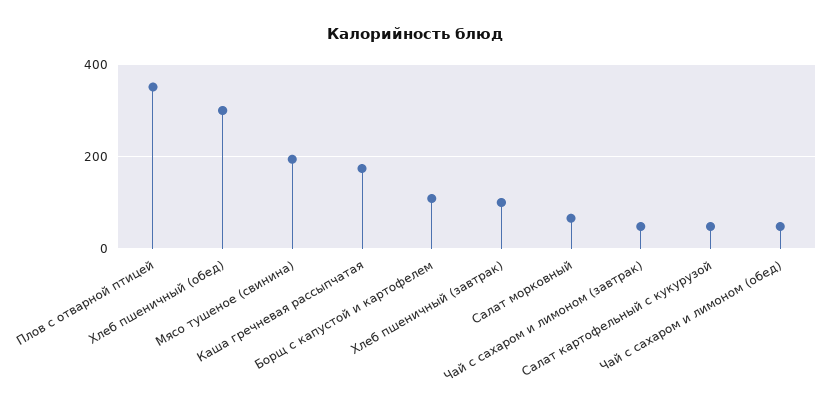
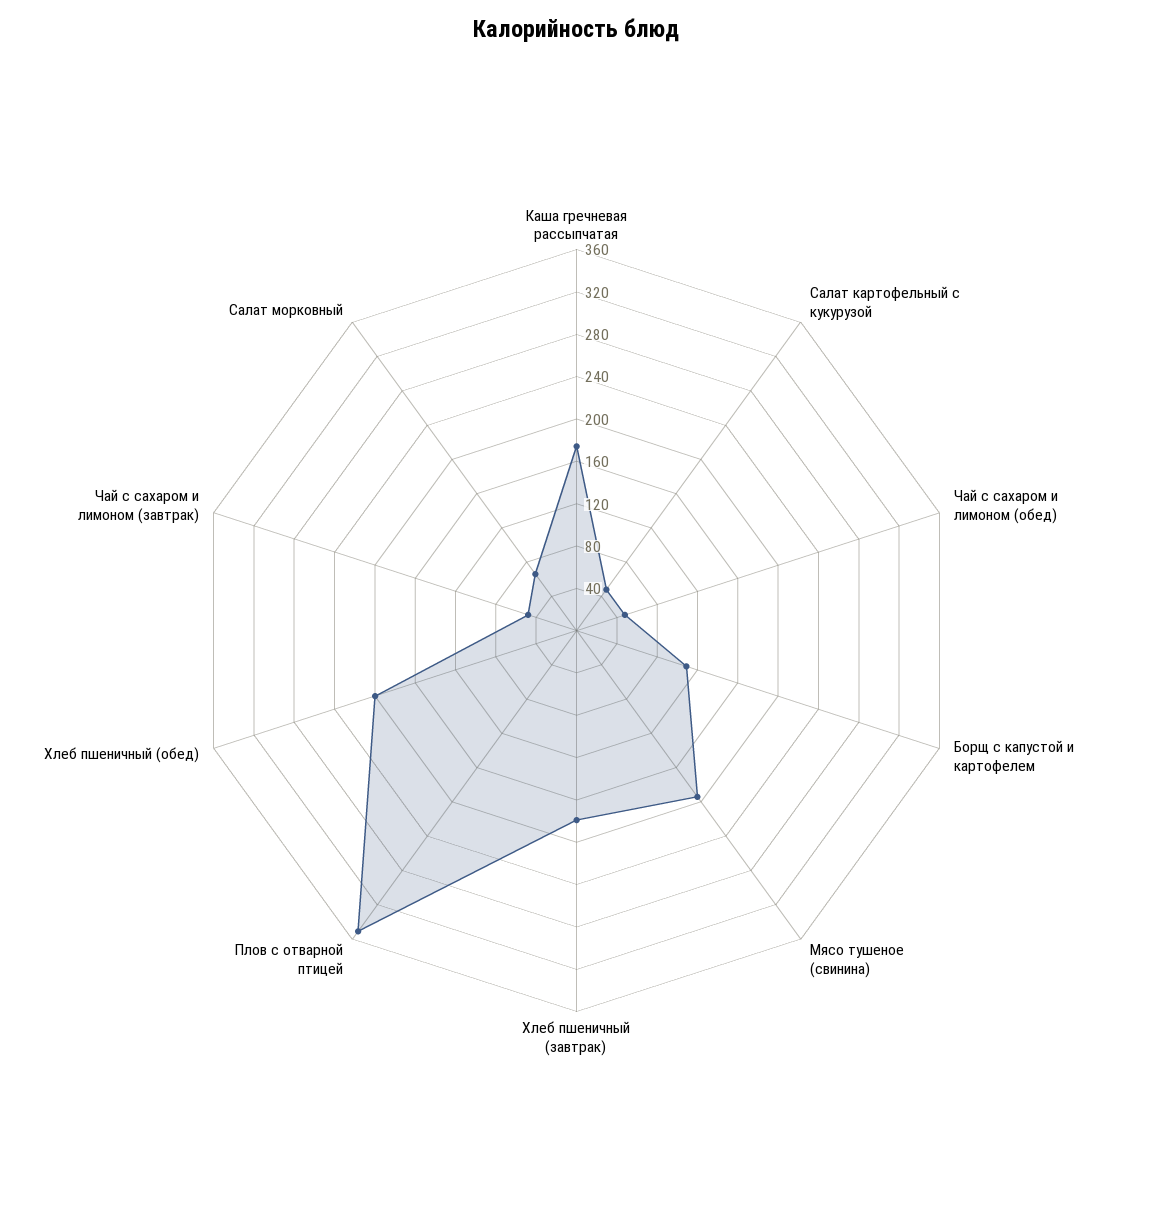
Хлеб пшеничный (обед): 300 -> 200
Хлеб пшеничный (завтрак): 100 -> 180

